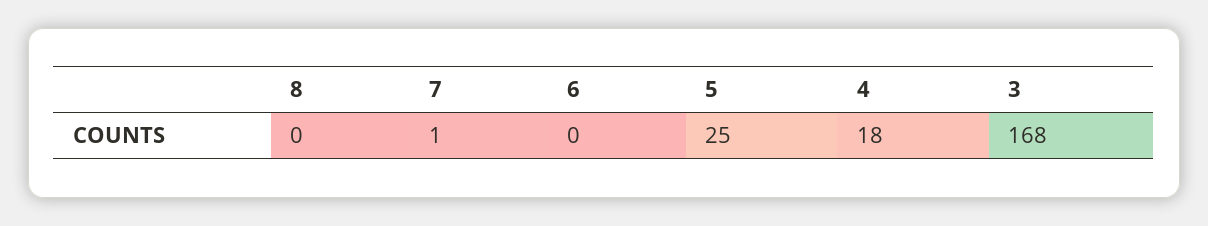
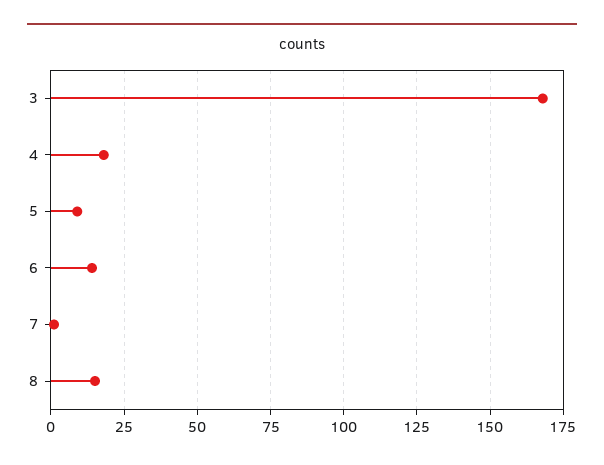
8: 0 -> 15
6: 0 -> 15
5: 25 -> 10

